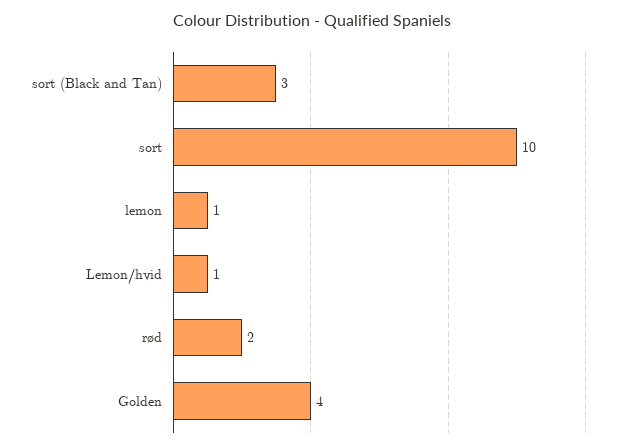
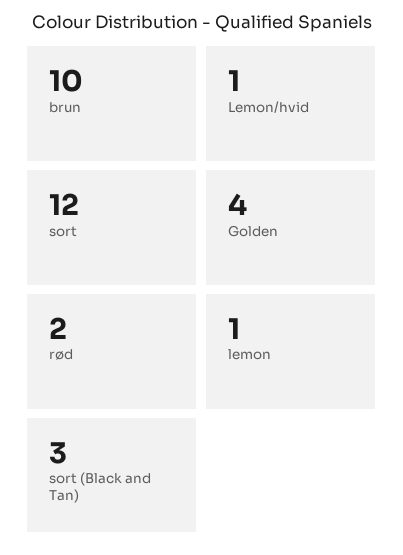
sort: 10 -> 12
brun: none -> 10

